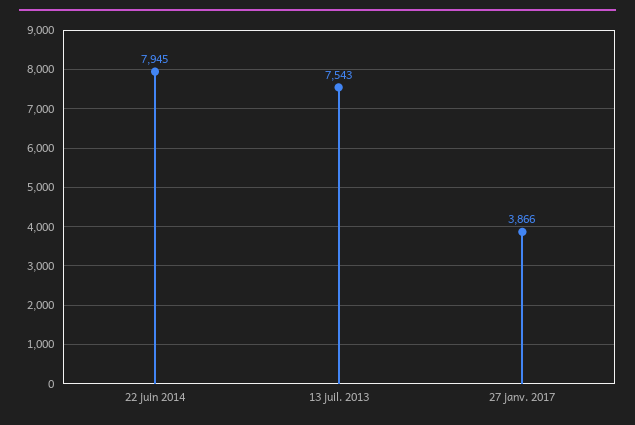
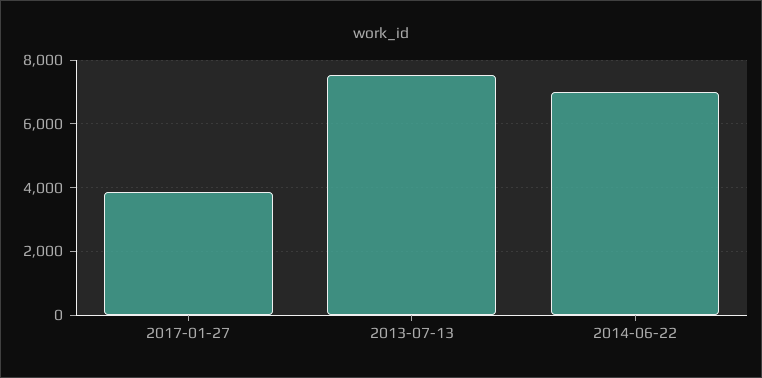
22 juin 2014: 7945 -> 7000

